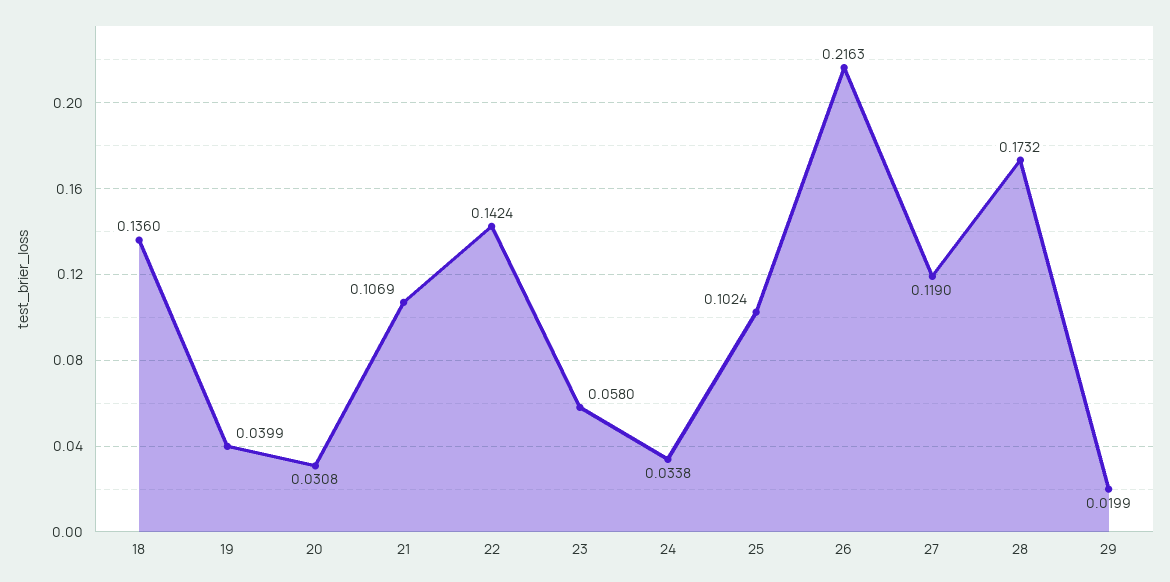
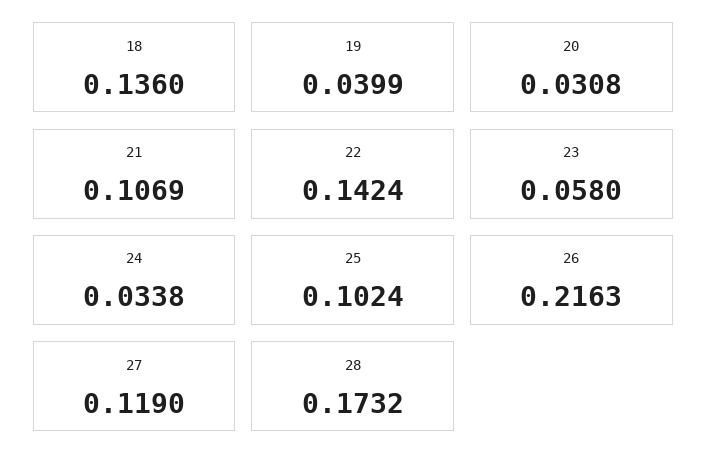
29: 0.0199 -> none

